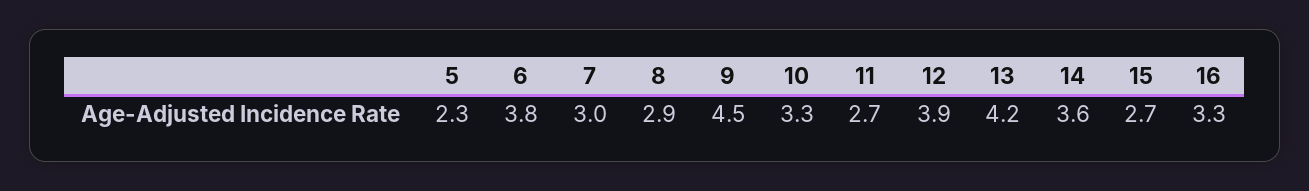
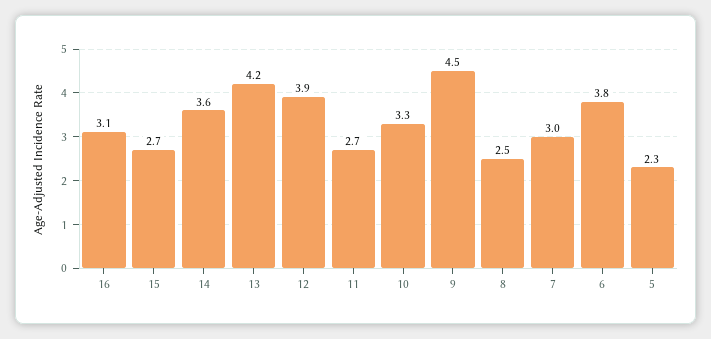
8: 2.9 -> 2.5
16: 3.3 -> 3.1

